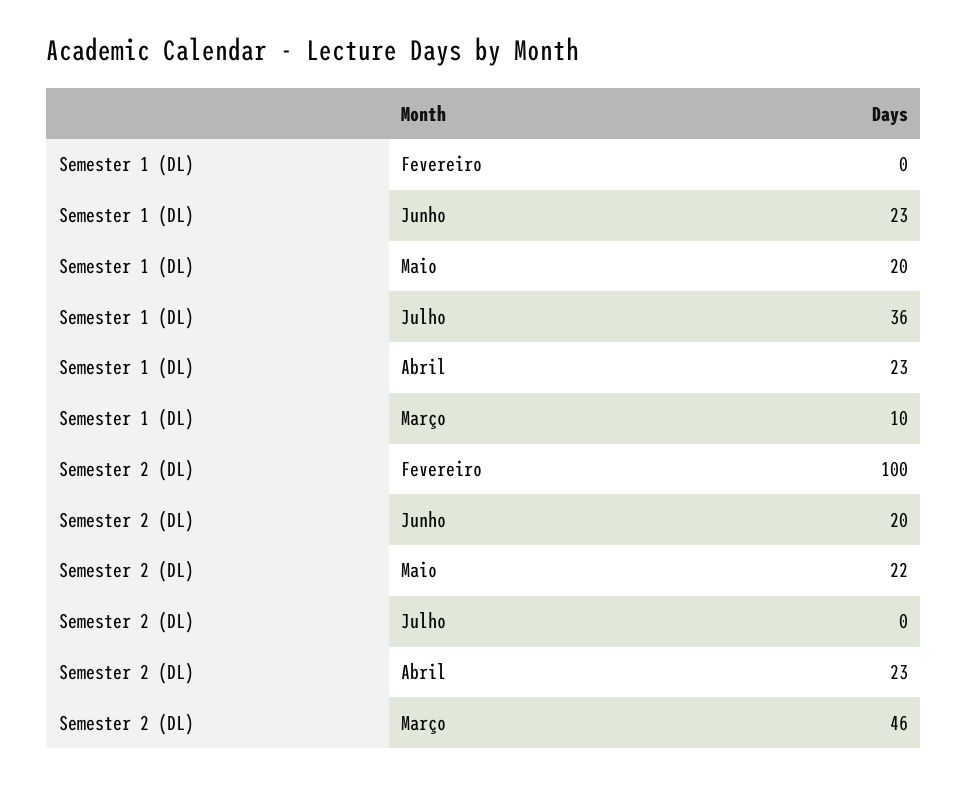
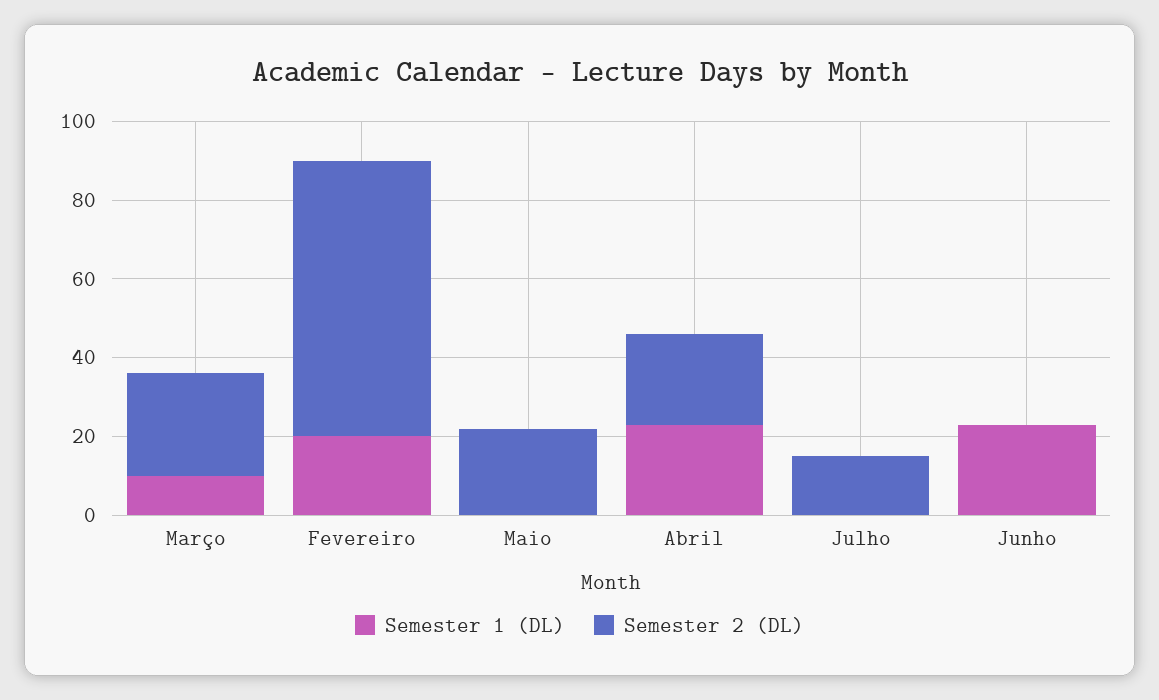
Semester 1 (DL), Fevereiro: 0 -> 20
Semester 1 (DL), Maio: 20 -> 0
Semester 1 (DL), Julho: 36 -> 0
Semester 2 (DL), Fevereiro: 100 -> 70
Semester 2 (DL), Junho: 20 -> 0
Semester 2 (DL), Julho: 0 -> 15
Semester 2 (DL), Março: 46 -> 25

